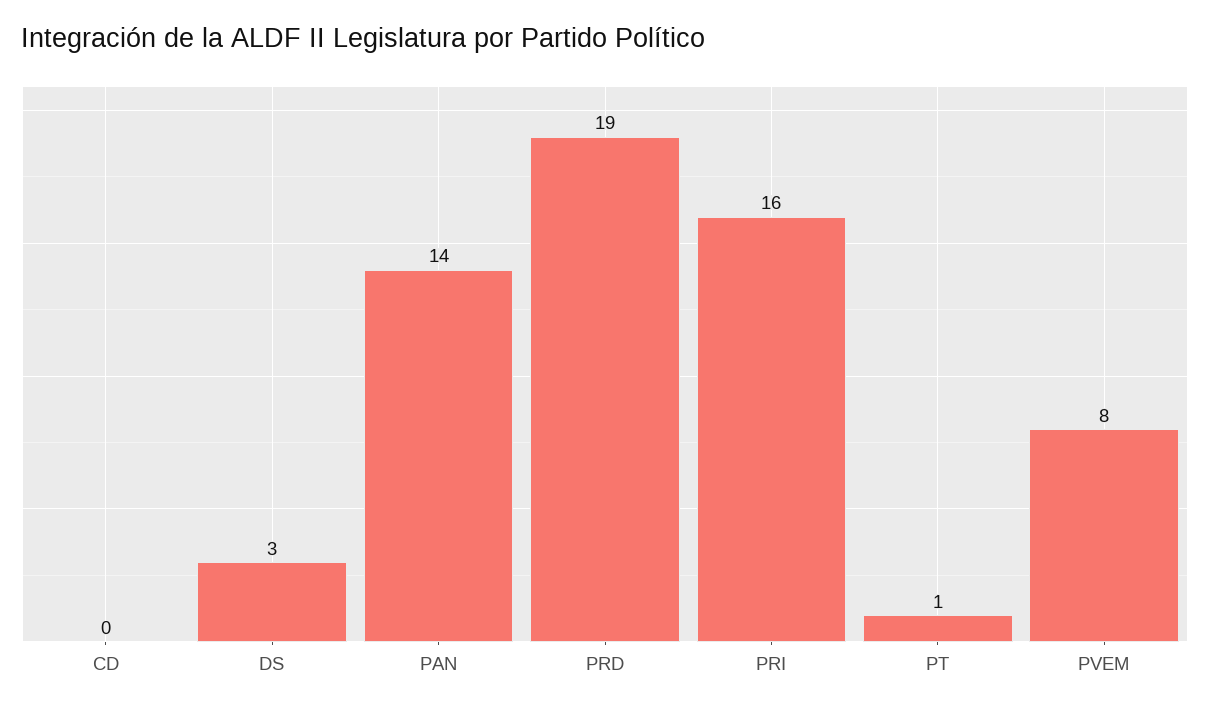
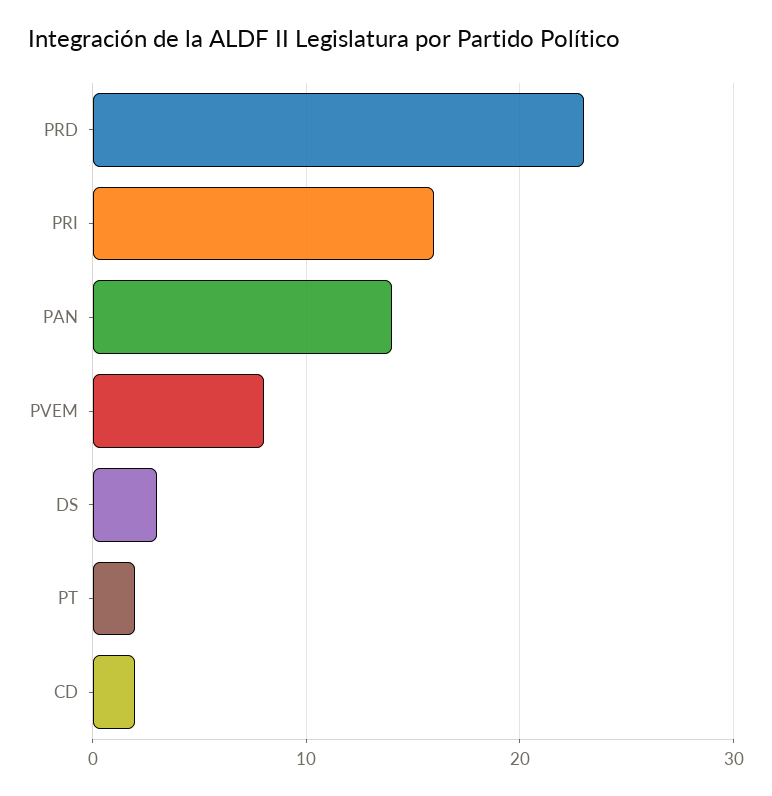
CD: 0 -> 2
PRD: 19 -> 23
PT: 1 -> 2

